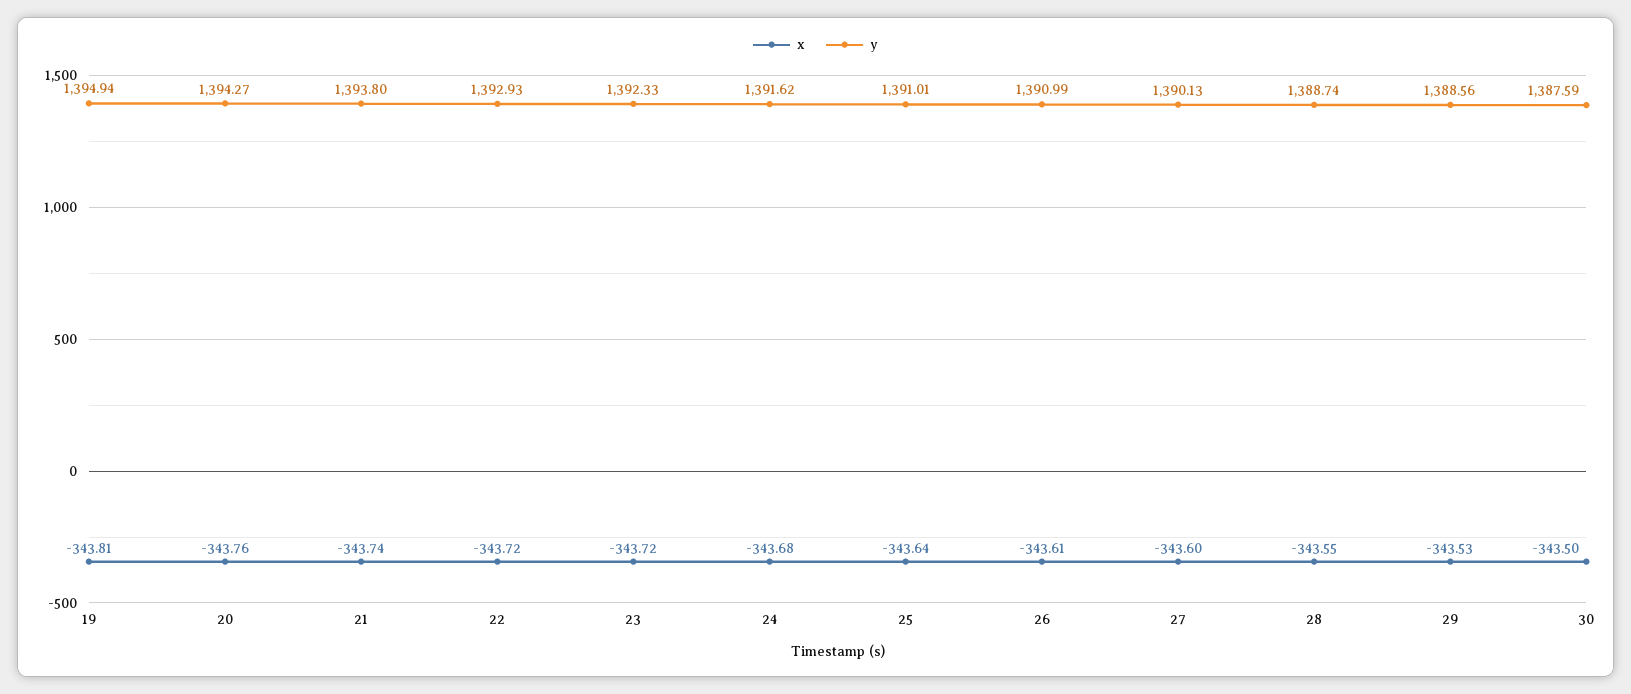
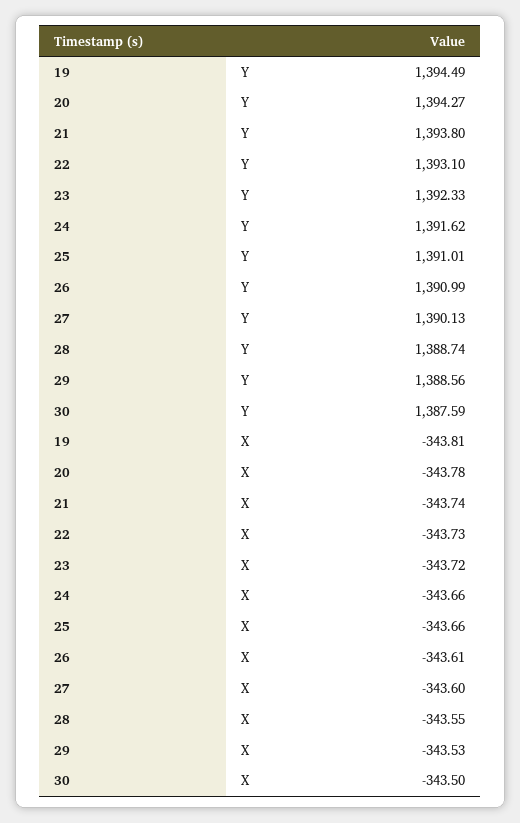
y, 19: 1394.94 -> 1394.49
x, 20: -343.76 -> -343.78
x, 22: -343.72 -> -343.73
y, 22: 1392.93 -> 1393.1
x, 24: -343.68 -> -343.66
x, 25: -343.64 -> -343.66

